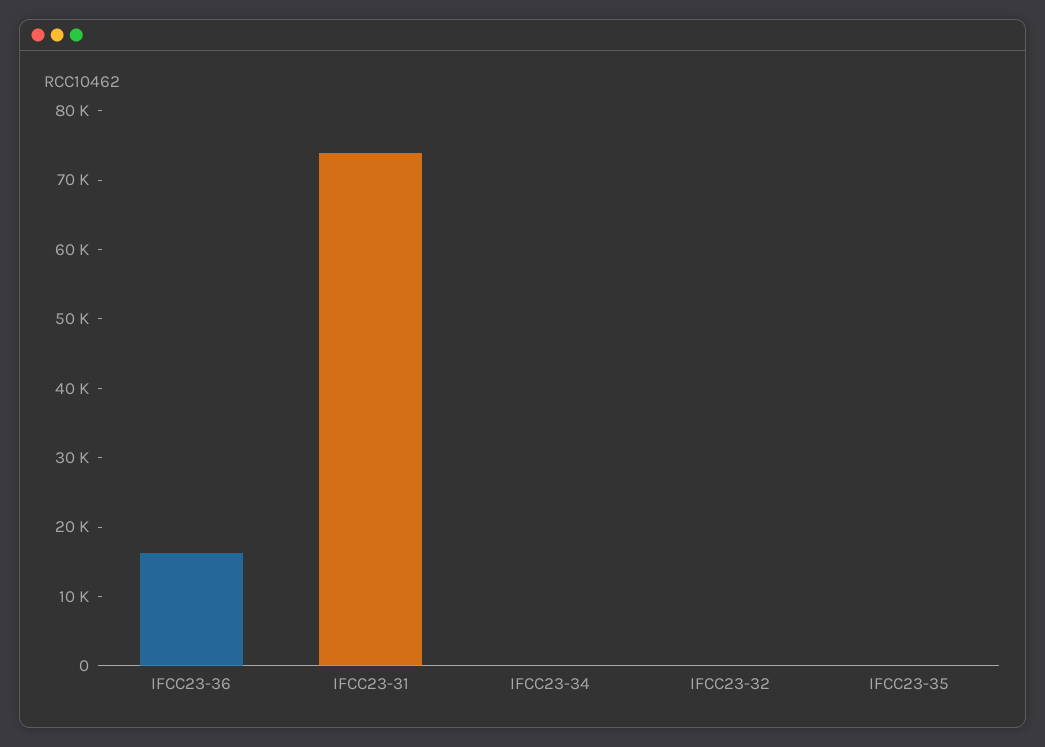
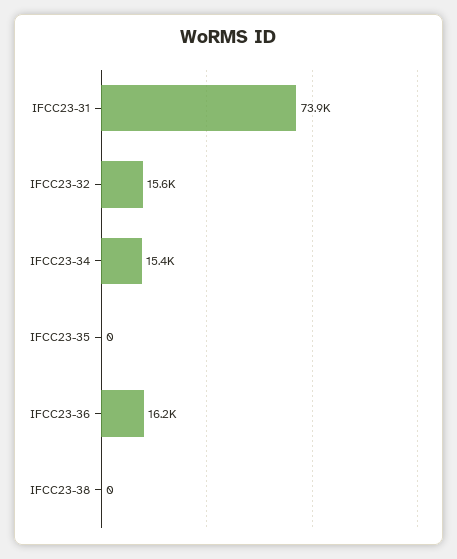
IFCC23-34: 0 -> 15400
IFCC23-32: 0 -> 15600
IFCC23-38: none -> 0

